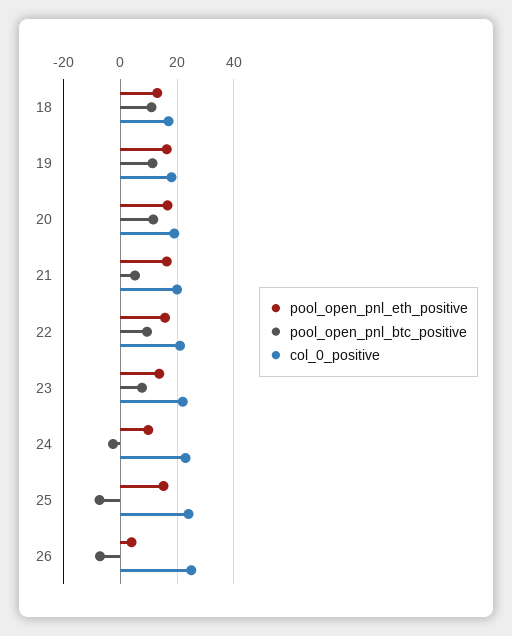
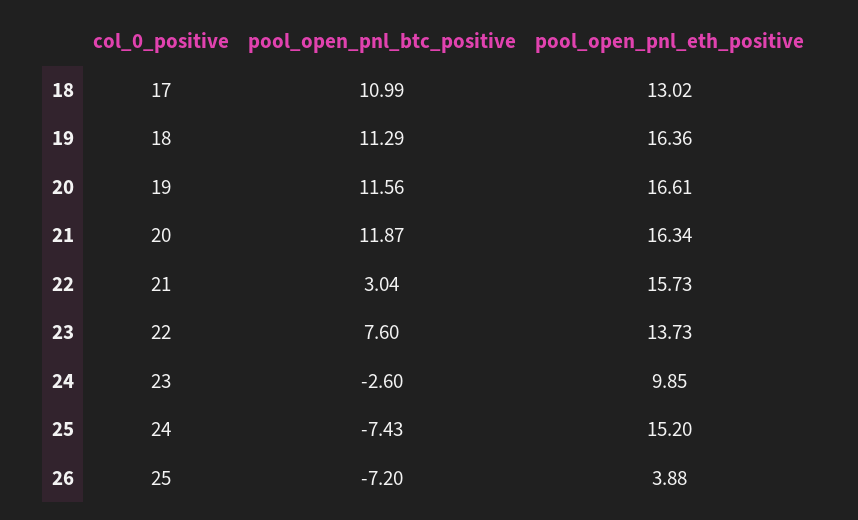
pool_open_pnl_btc_positive, 21: 5 -> 11.87
pool_open_pnl_btc_positive, 22: 10 -> 3.04

